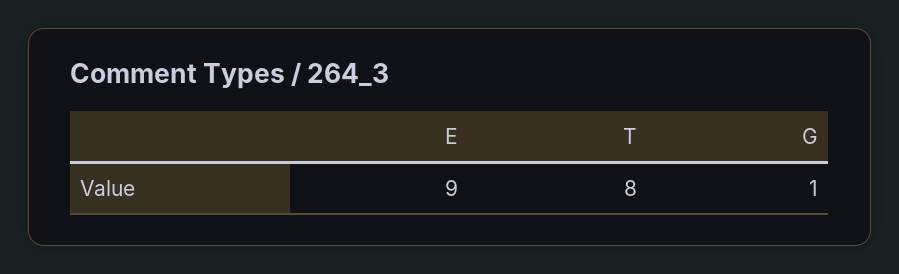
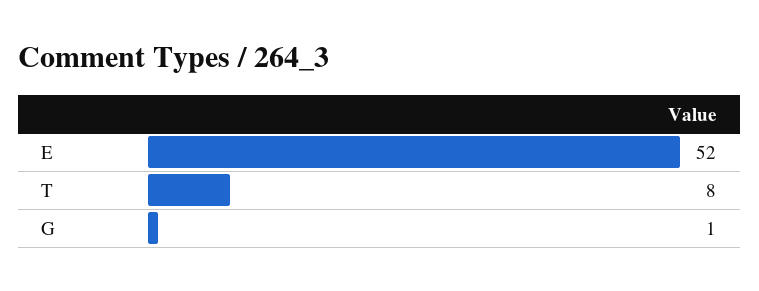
E: 9 -> 52

